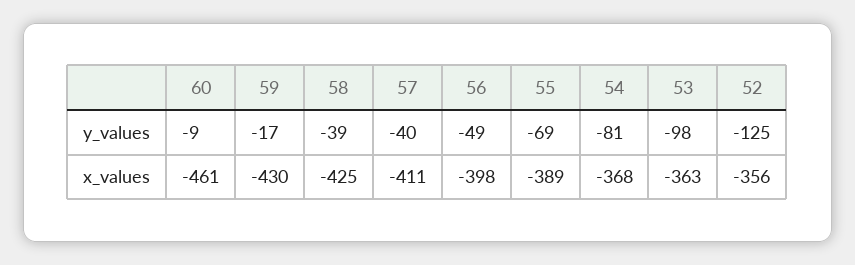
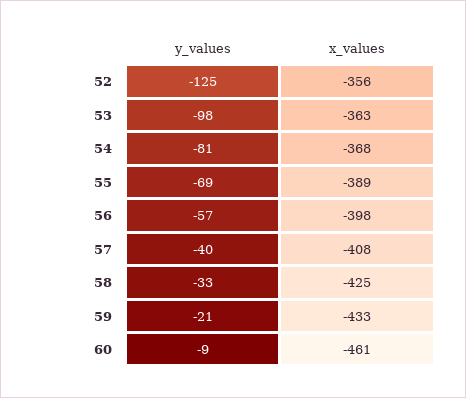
59, y_values: -17 -> -21
58, y_values: -39 -> -33
56, y_values: -49 -> -57
59, x_values: -430 -> -433
57, x_values: -411 -> -408

